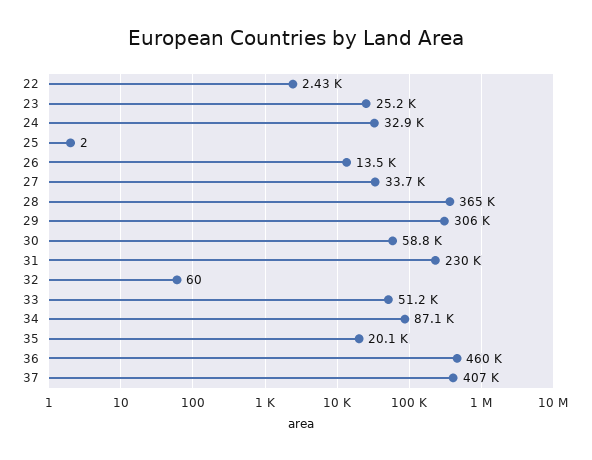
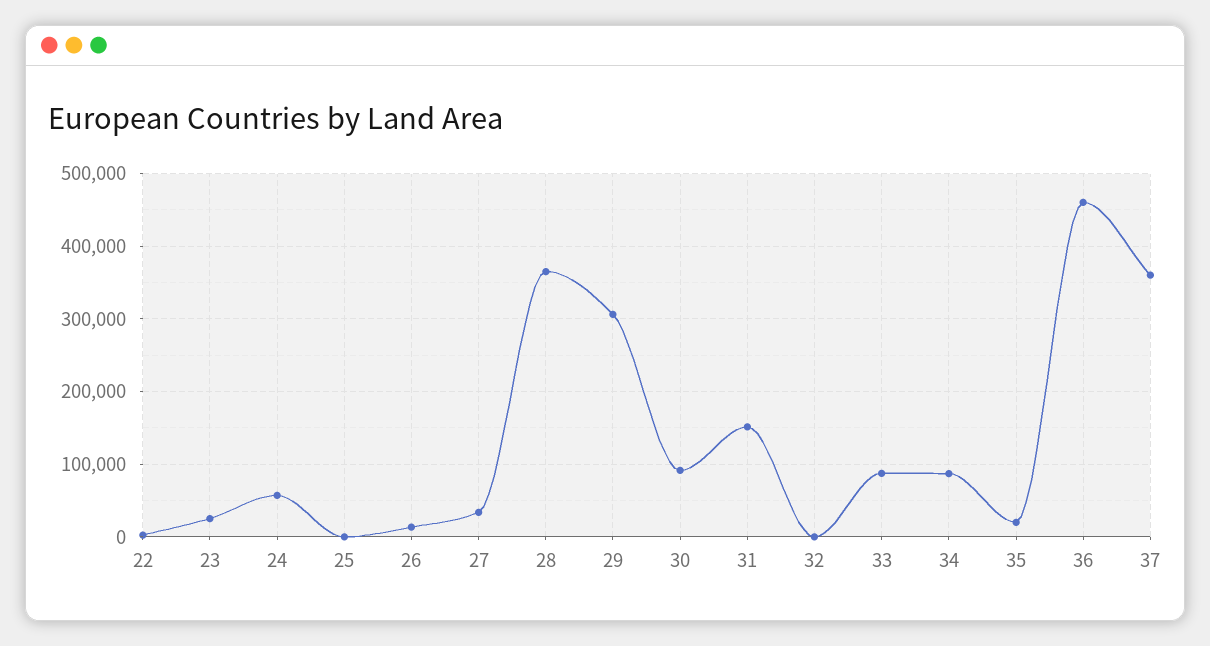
24: 32900 -> 60000
30: 58800 -> 90000
31: 230000 -> 150000
33: 51200 -> 90000
37: 407000 -> 360000

